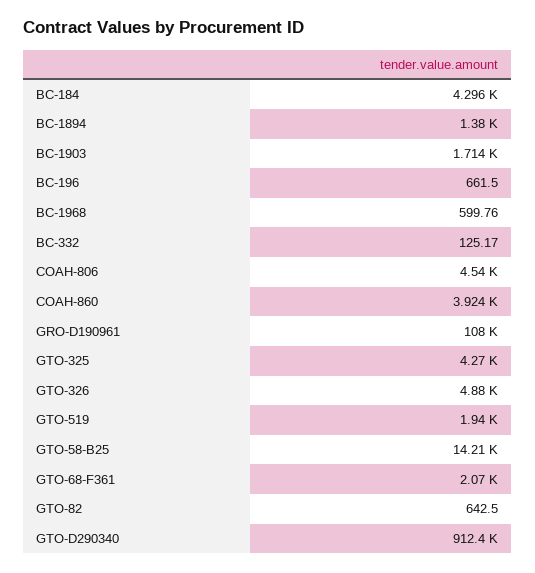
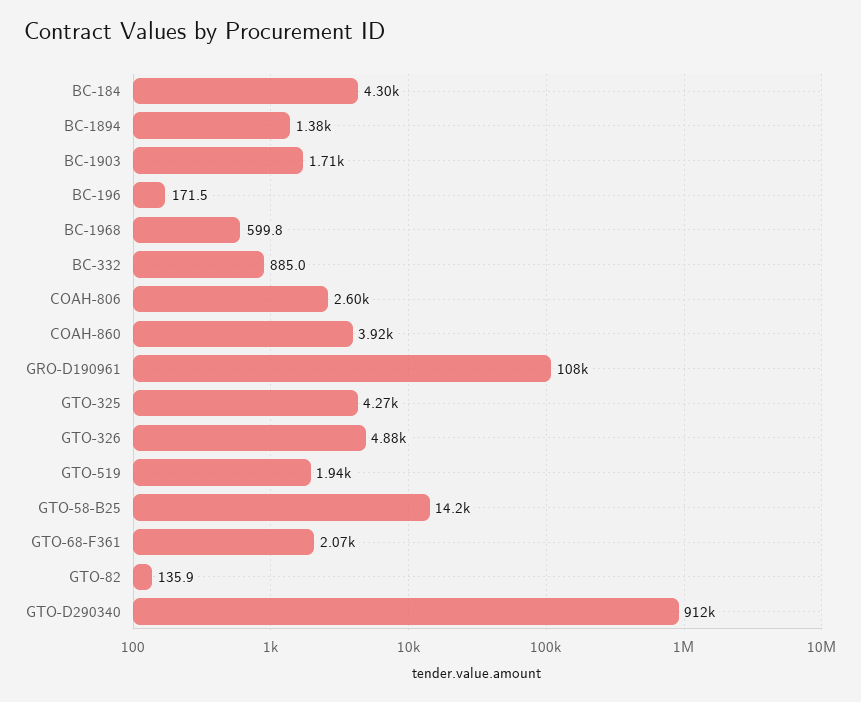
BC-196: 661.5 -> 171.5
BC-332: 125.17 -> 885
COAH-806: 4540 -> 2600
GTO-82: 642.5 -> 135.9

